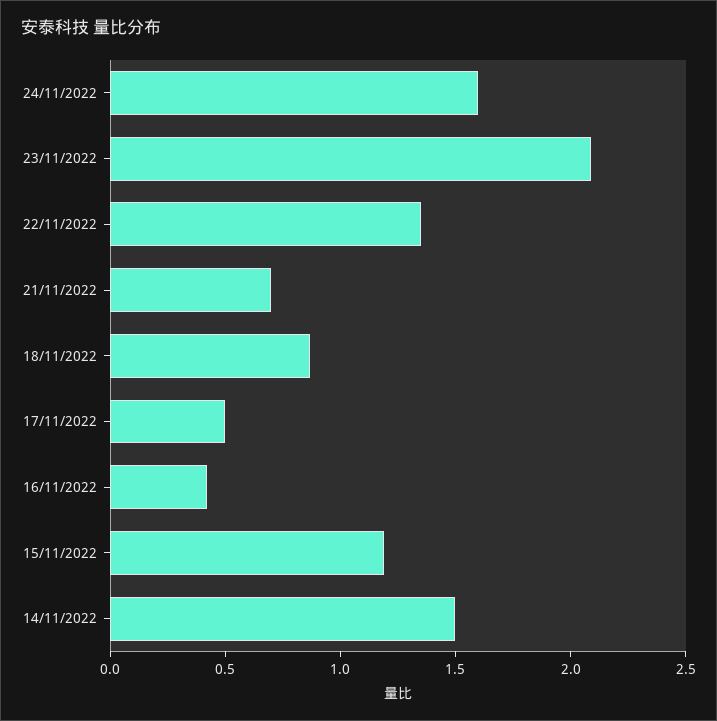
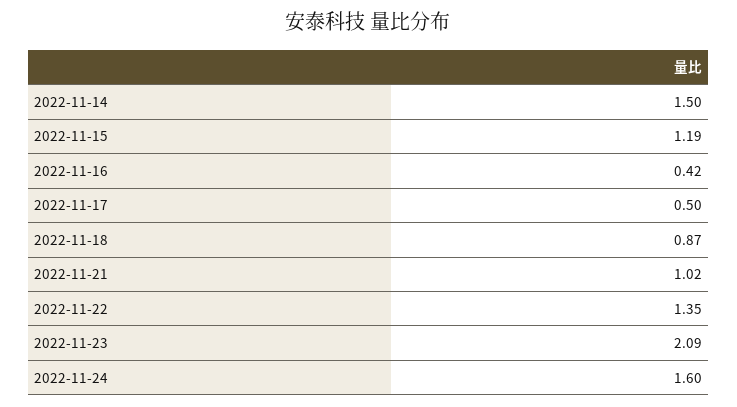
21/11/2022: 0.7 -> 1.02

